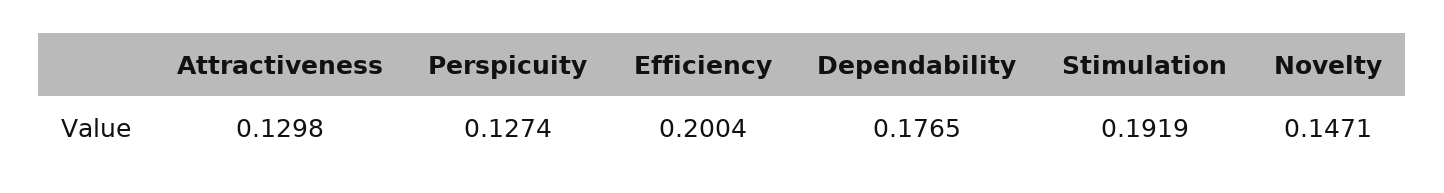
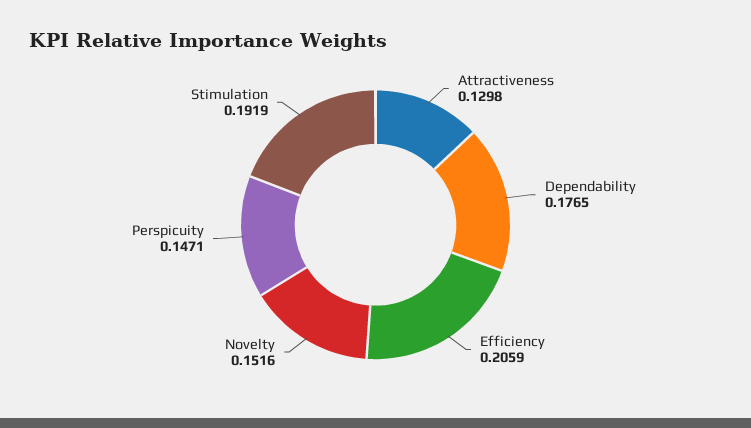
Perspicuity: 0.1274 -> 0.1471
Efficiency: 0.2004 -> 0.2059
Novelty: 0.1471 -> 0.1516

